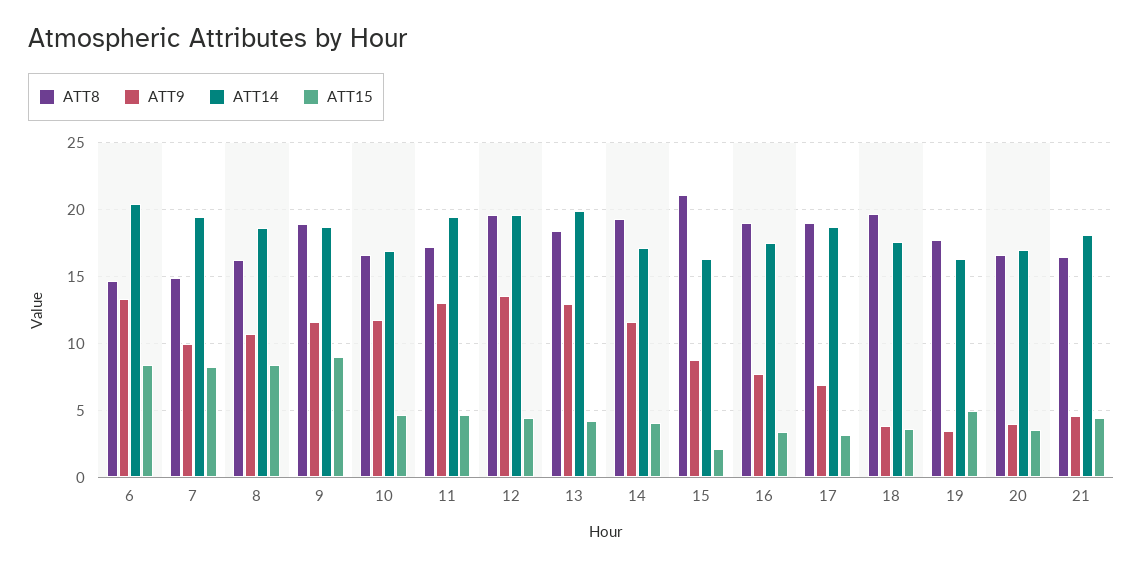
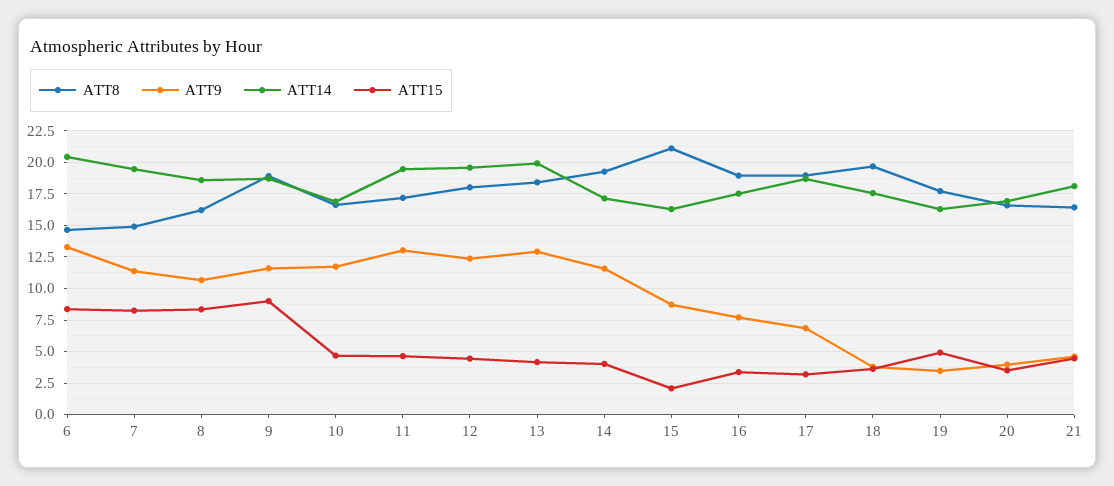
ATT9, 7: 10 -> 11.5
ATT8, 12: 19.5 -> 18
ATT9, 12: 13.5 -> 12.5

